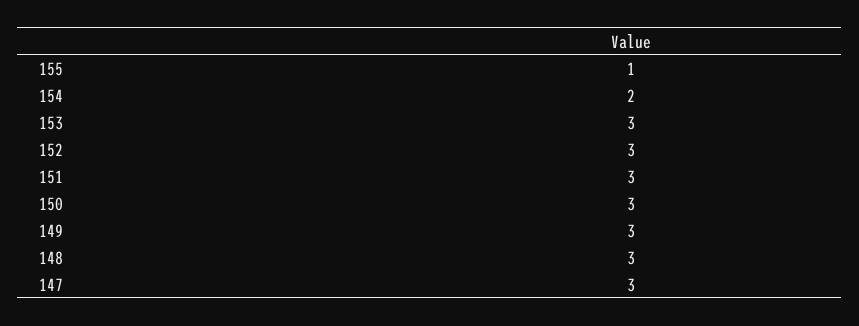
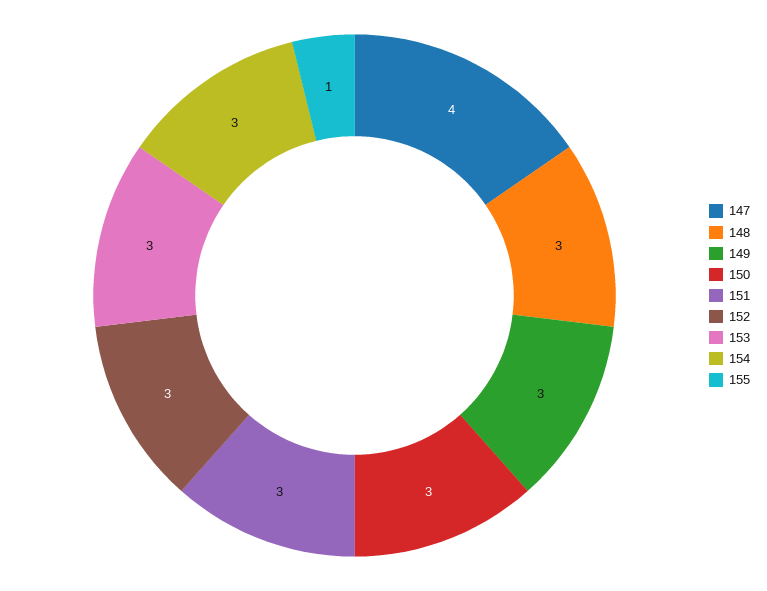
154: 2 -> 3
147: 3 -> 4

